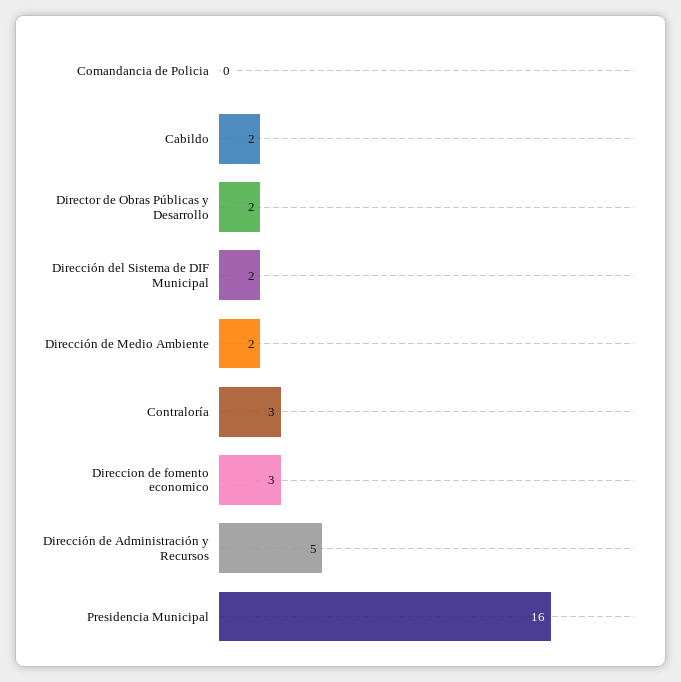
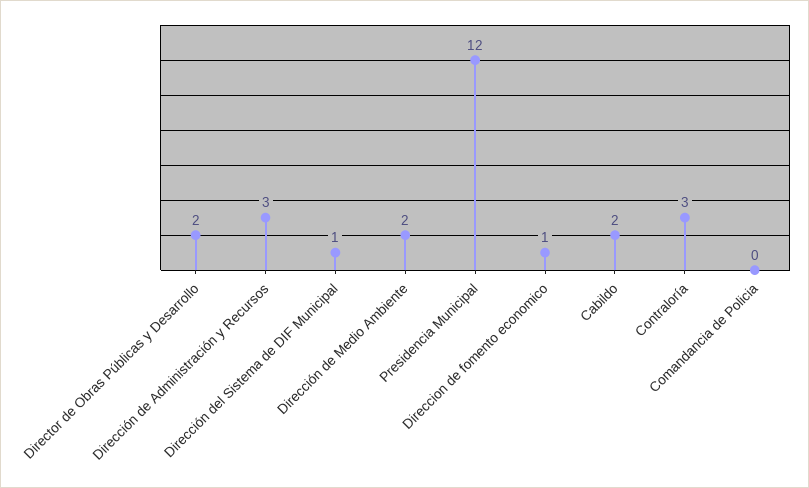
Dirección del Sistema de DIF Municipal: 2 -> 1
Direccion de fomento economico: 3 -> 1
Dirección de Administración y Recursos: 5 -> 3
Presidencia Municipal: 16 -> 12

